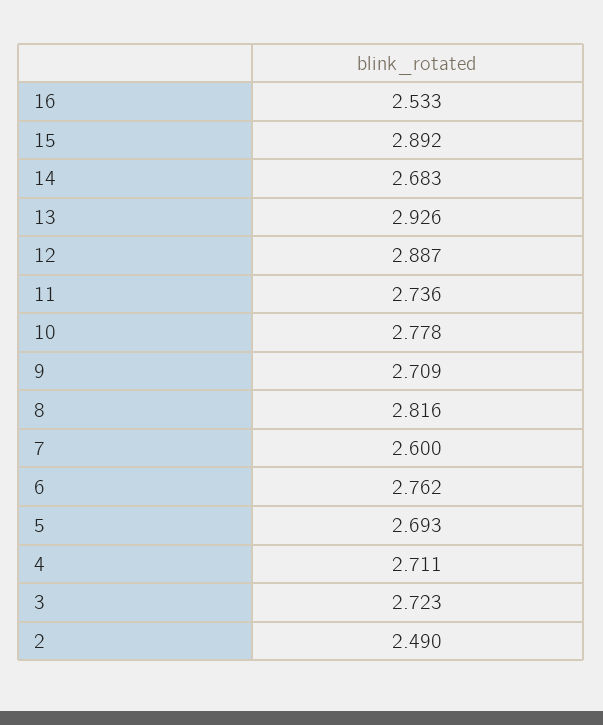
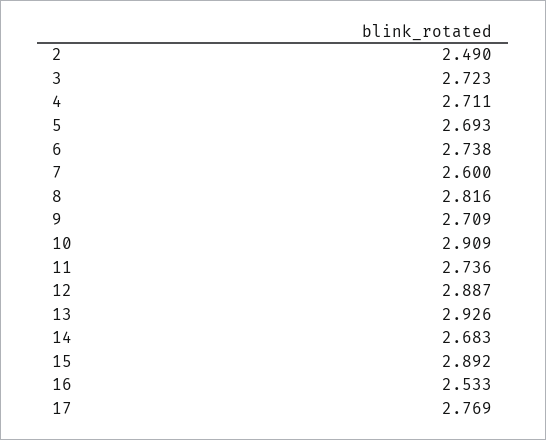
10: 2.778 -> 2.909
6: 2.762 -> 2.738
17: none -> 2.769

